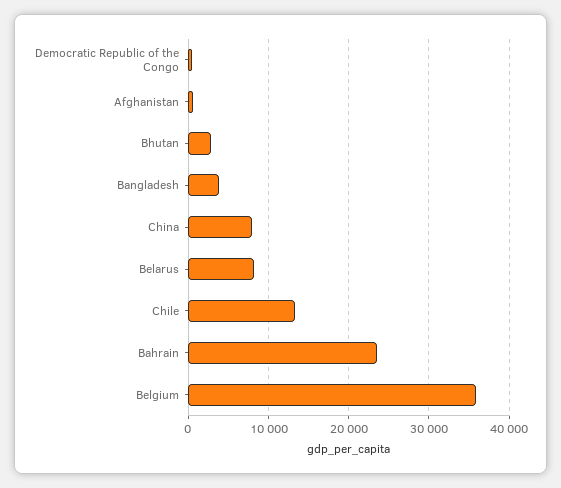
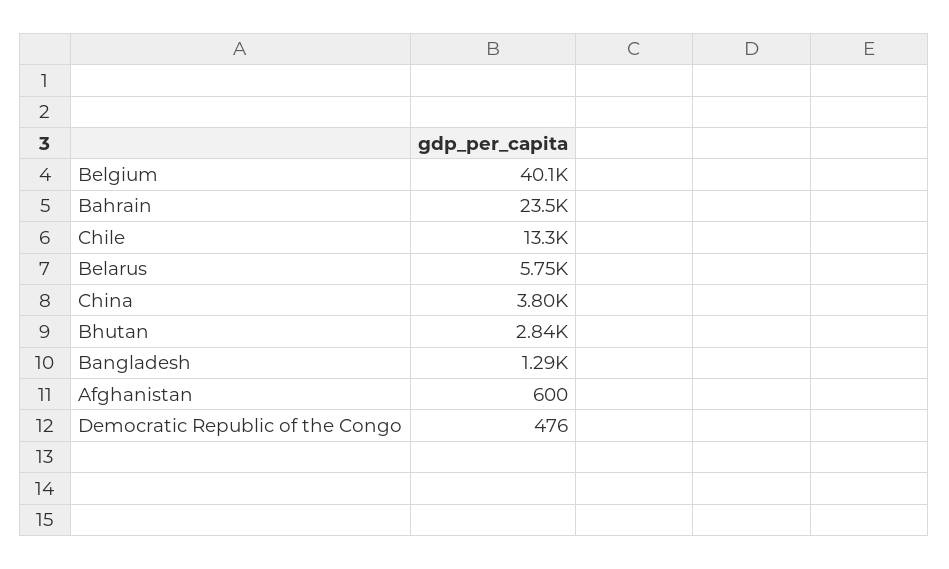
Bangladesh: 4000 -> 1290
China: 8000 -> 3800
Belarus: 8000 -> 5750
Belgium: 36000 -> 40100

